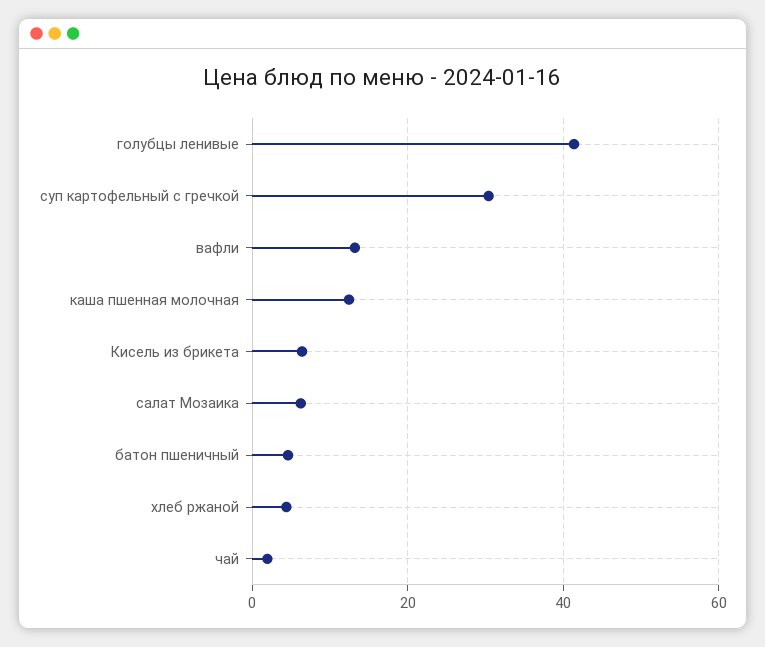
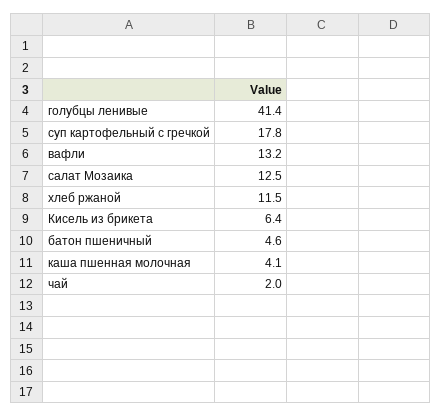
суп картофельный с гречкой: 30 -> 17.8
каша пшенная молочная: 12 -> 4.1
салат Мозаика: 6 -> 12.5
хлеб ржаной: 4 -> 11.5

